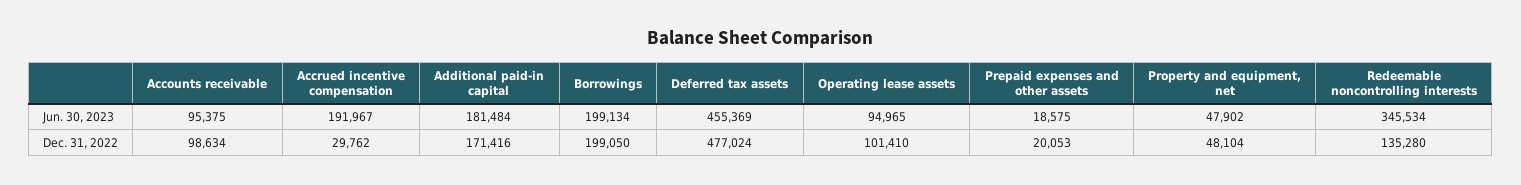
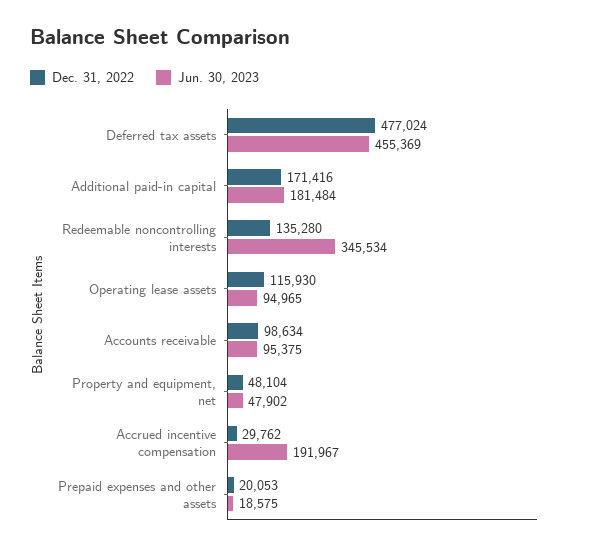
Jun. 30, 2023, Borrowings: 199134 -> none
Dec. 31, 2022, Borrowings: 199050 -> none
Dec. 31, 2022, Operating lease assets: 101410 -> 115930

